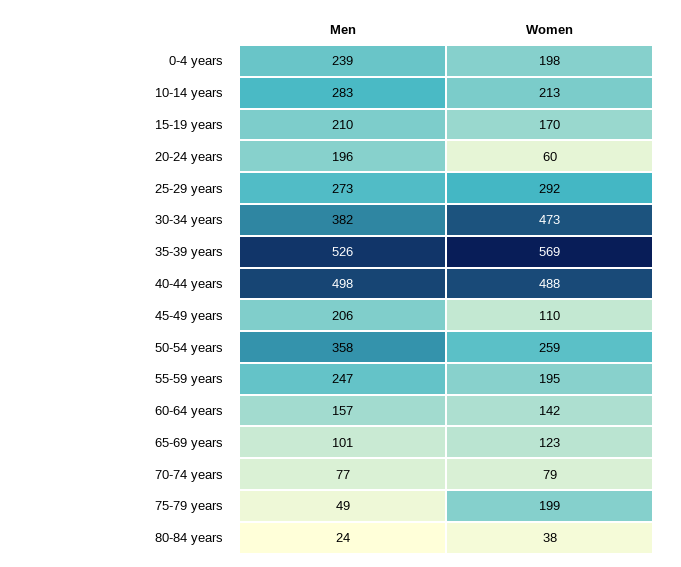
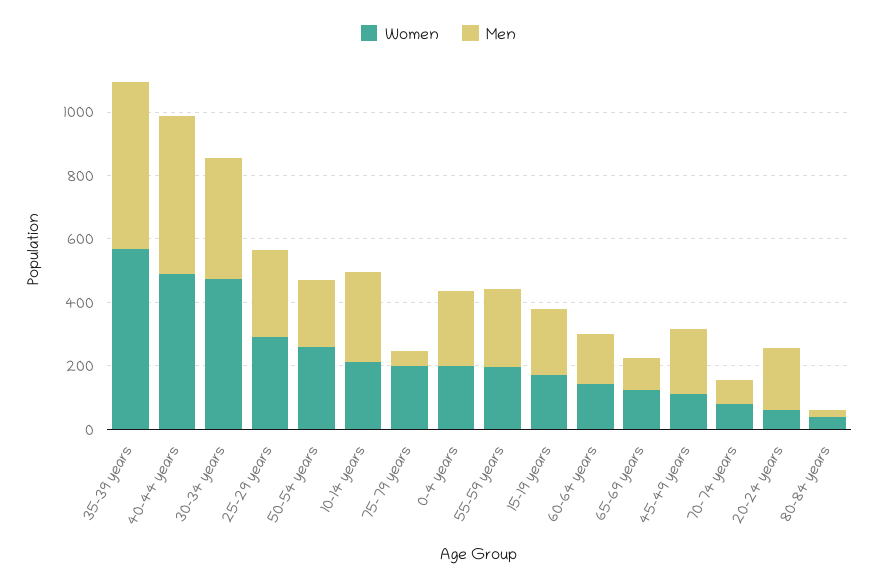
Men, 50-54 years: 358 -> 200

